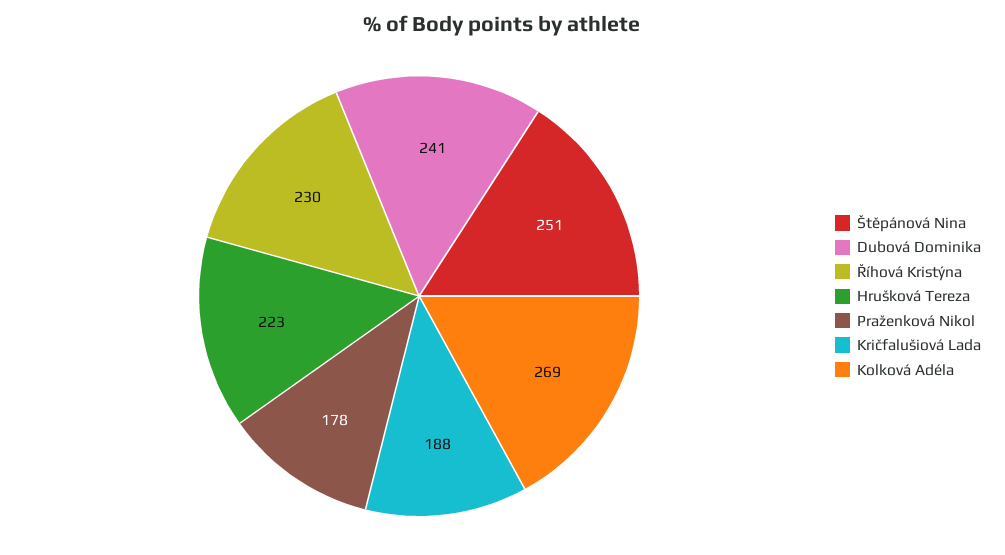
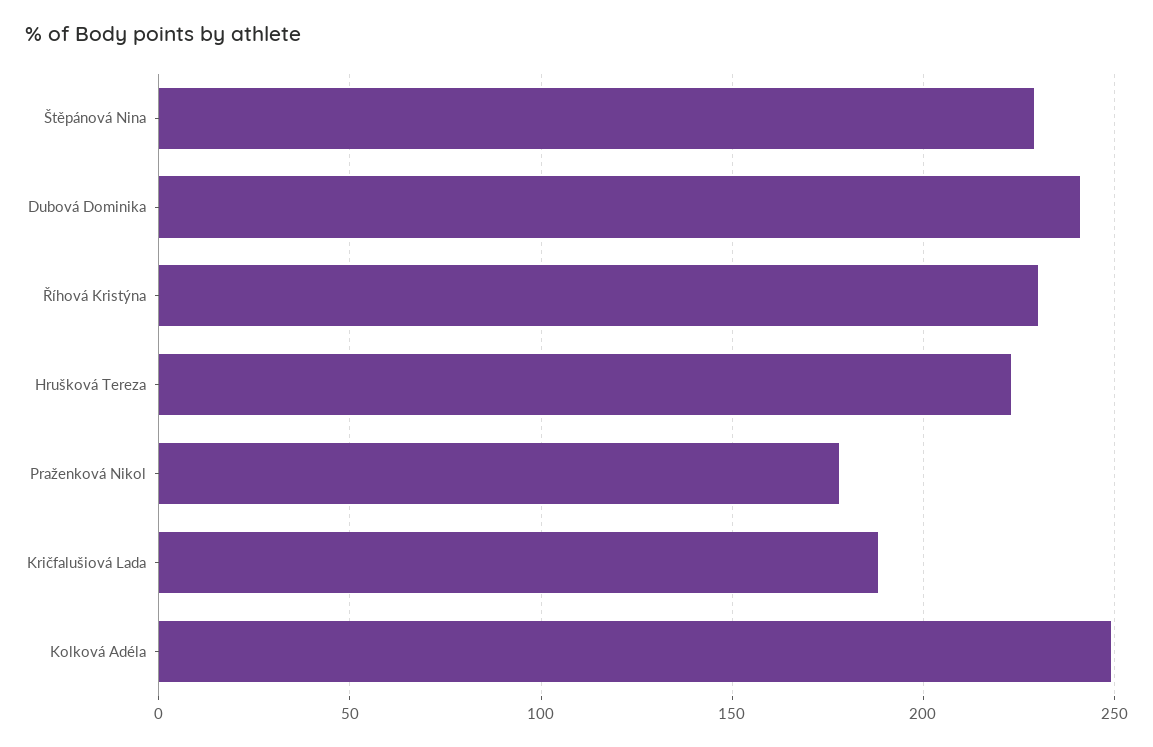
Štěpánová Nina: 251 -> 230
Kolková Adéla: 269 -> 250

